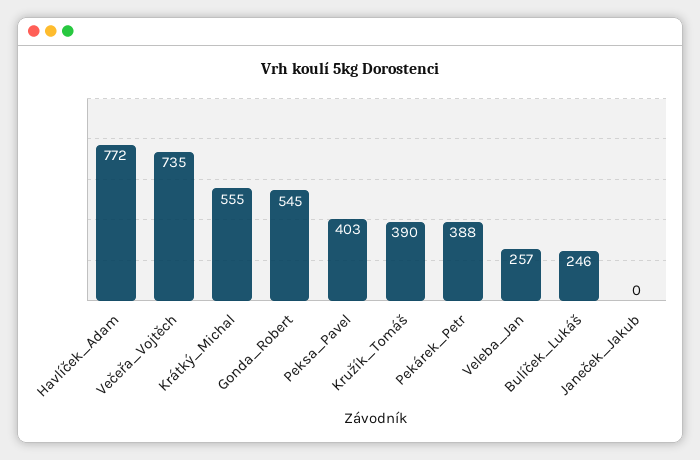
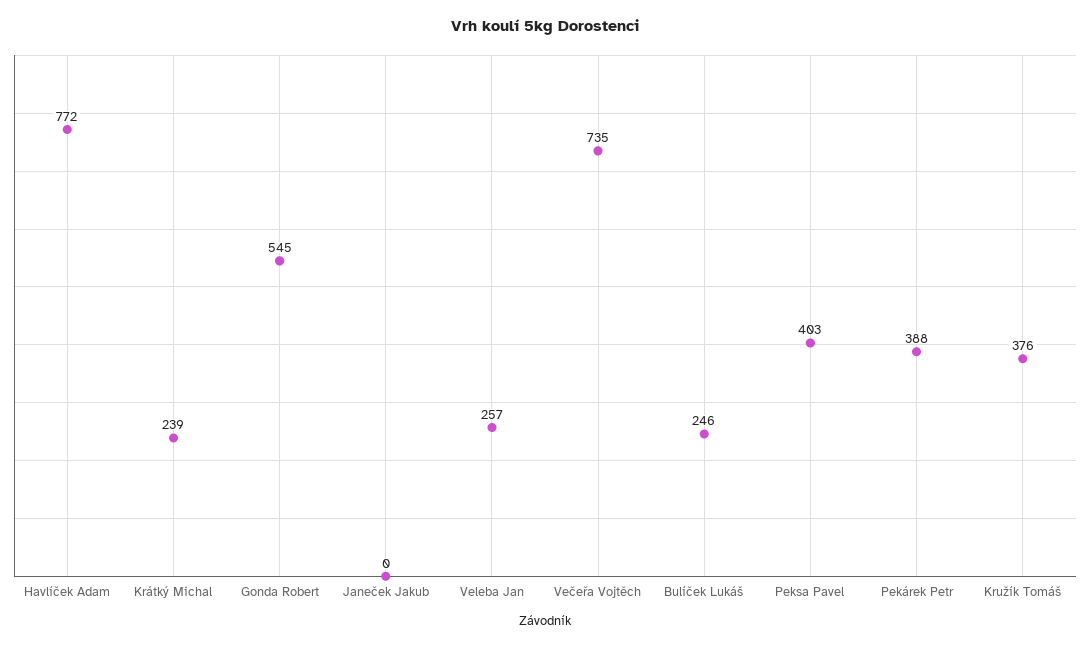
Krátký_Michal: 555 -> 239
Kružík_Tomáš: 390 -> 376

